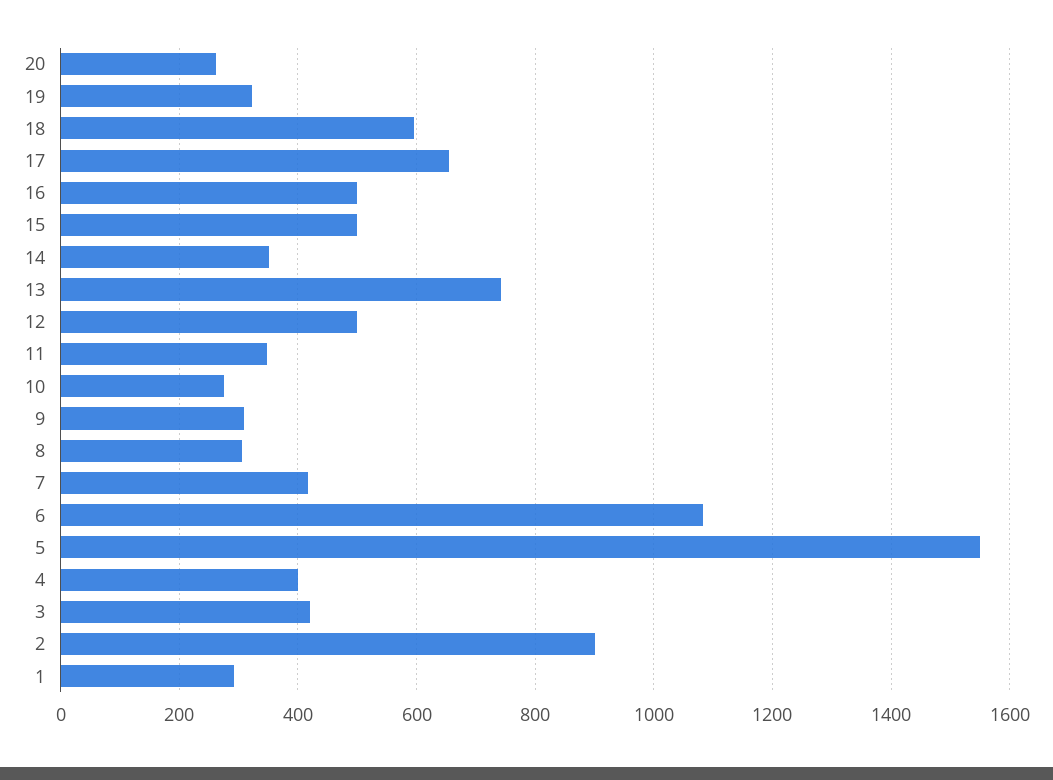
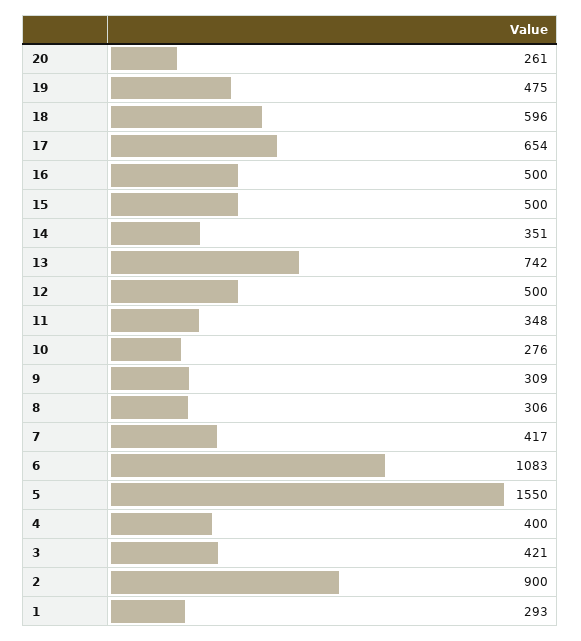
19: 320 -> 475

